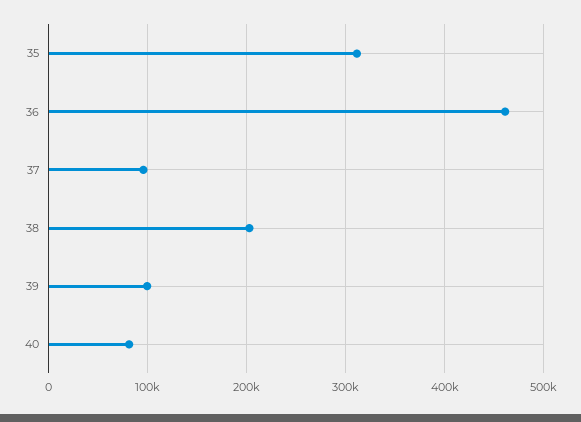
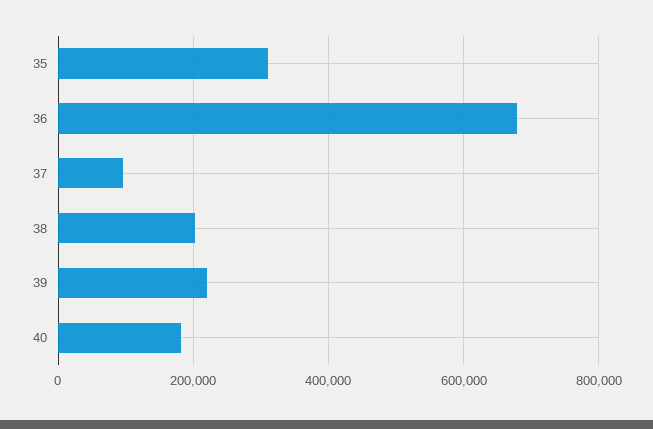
36: 460000 -> 680000
39: 100000 -> 220000
40: 80000 -> 180000

